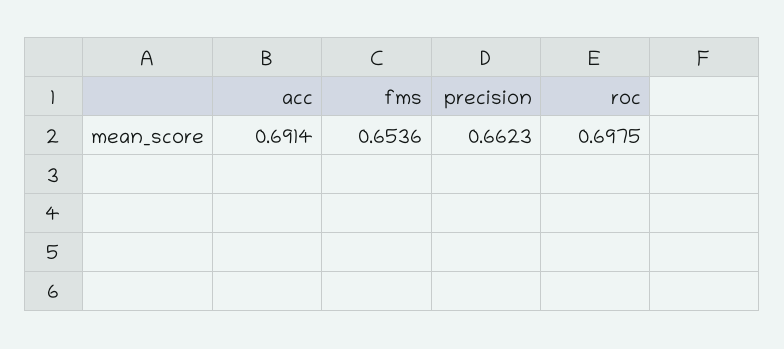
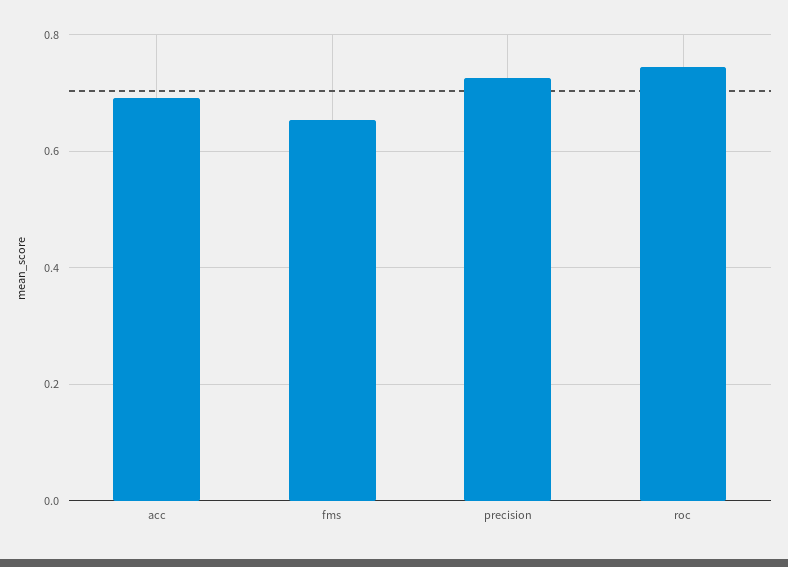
precision: 0.6623 -> 0.72
roc: 0.6975 -> 0.74

